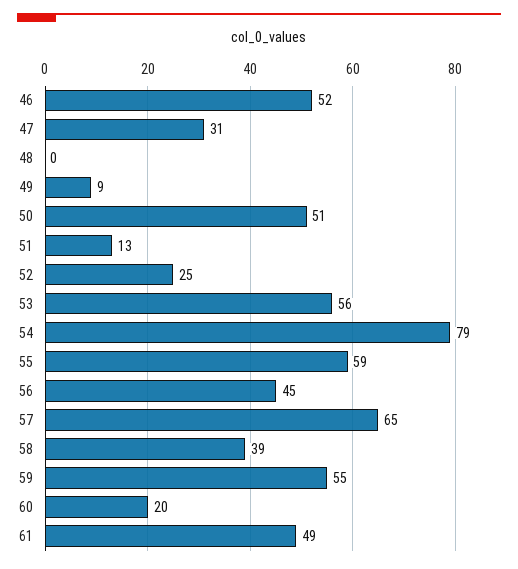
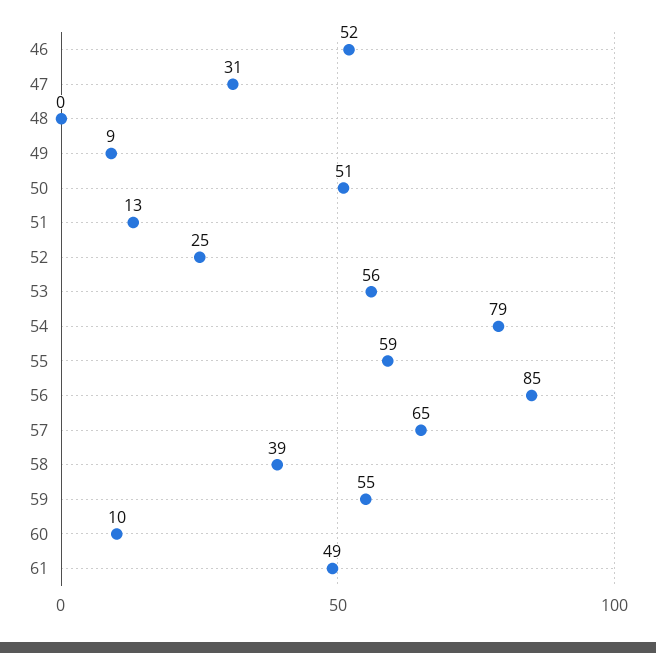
56: 45 -> 85
60: 20 -> 10

